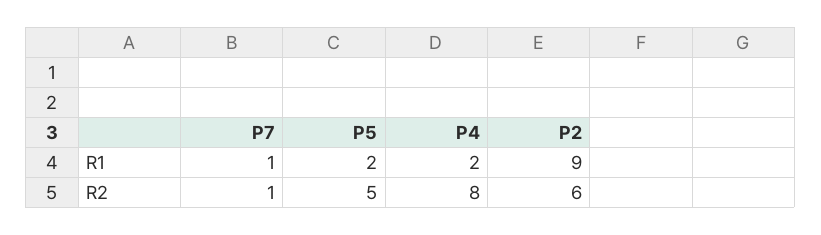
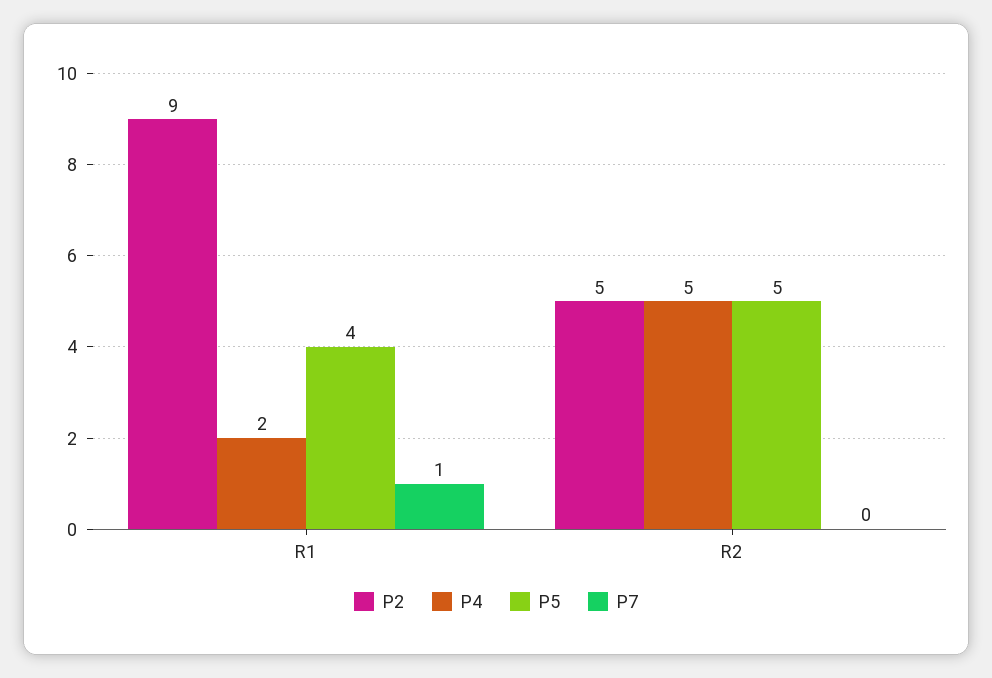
P5, R1: 2 -> 4
P7, R2: 1 -> 0
P4, R2: 8 -> 5
P2, R2: 6 -> 5

